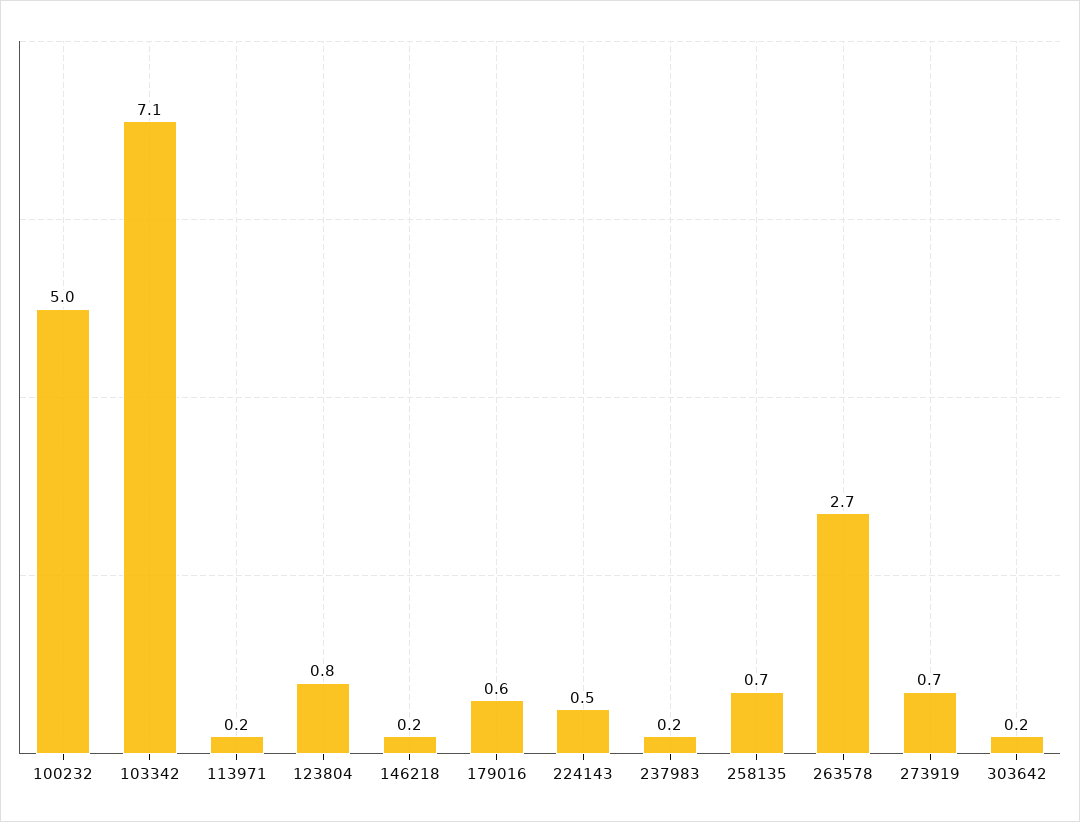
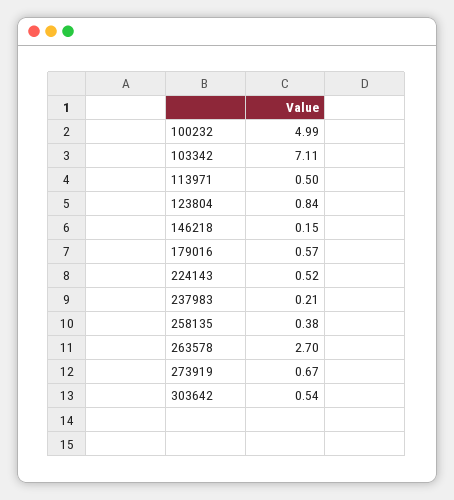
113971: 0.2 -> 0.5
258135: 0.7 -> 0.38
303642: 0.2 -> 0.54

